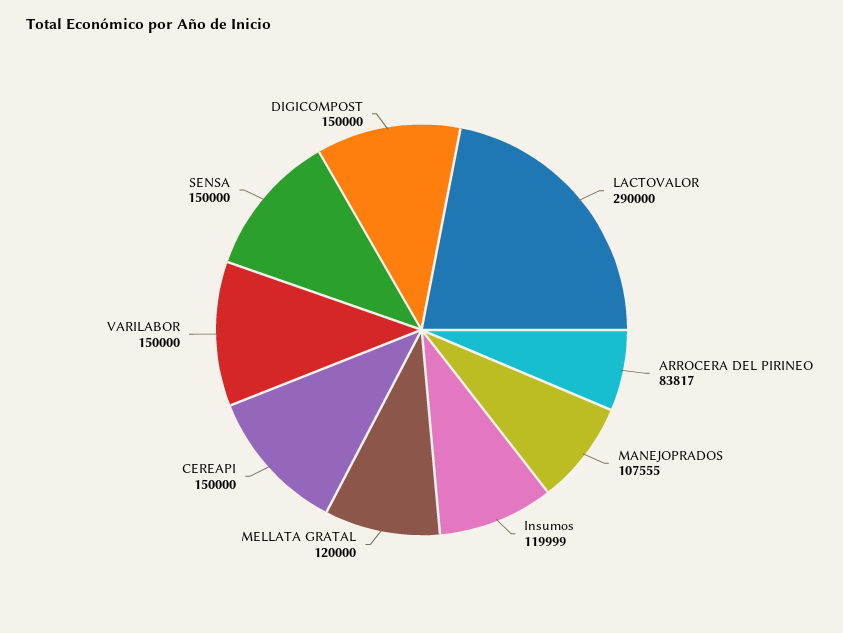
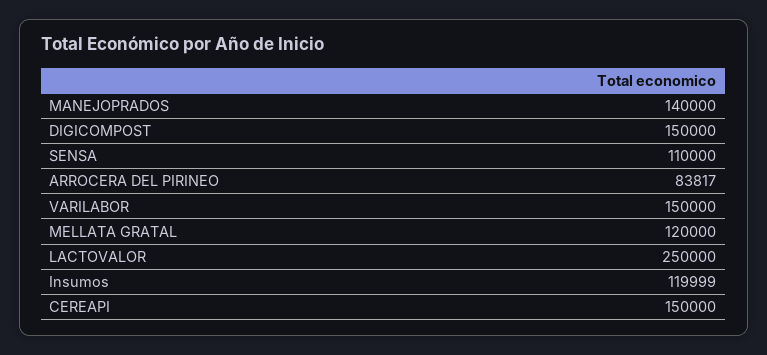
LACTOVALOR: 290000 -> 250000
MANEJOPRADOS: 107555 -> 140000
SENSA: 150000 -> 110000

